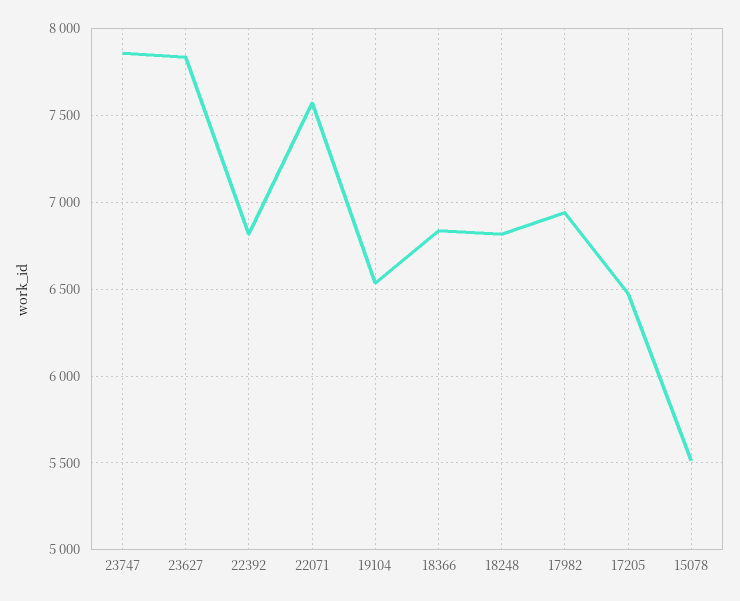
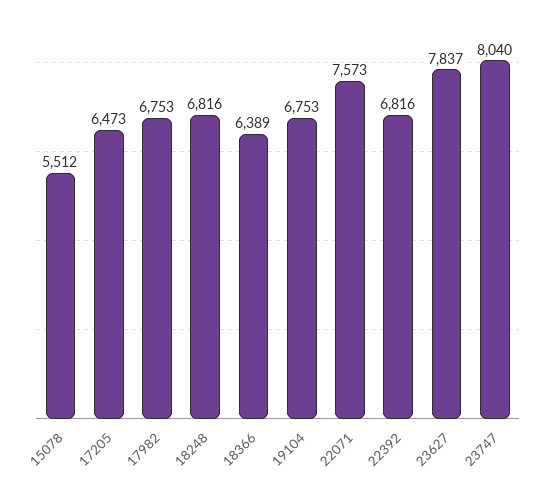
23747: 7850 -> 8040
19104: 6550 -> 6753
18366: 6850 -> 6389
17982: 6950 -> 6753

